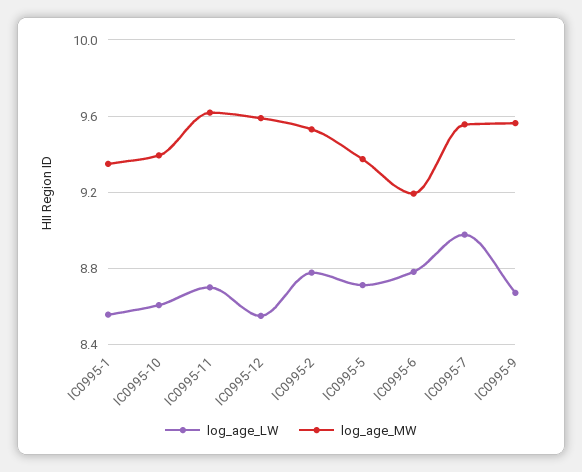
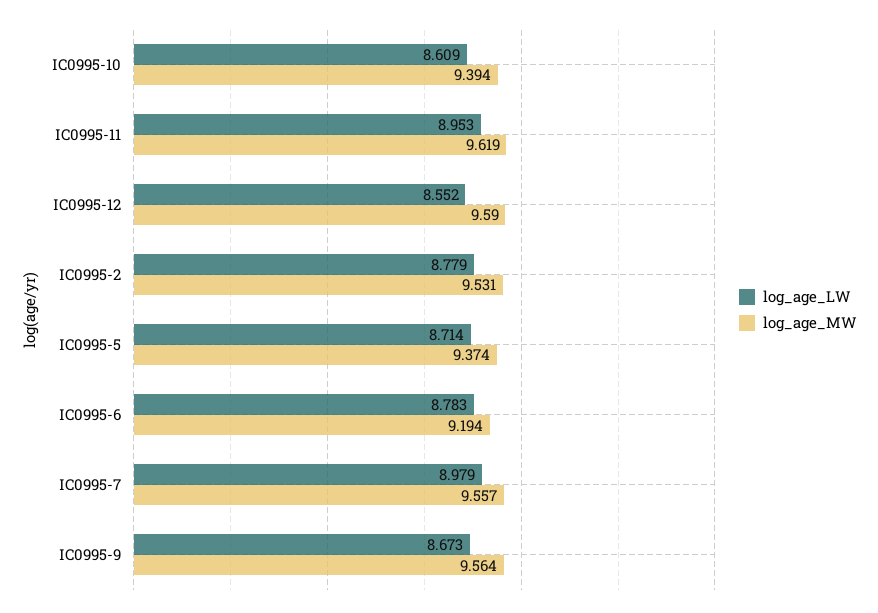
log_age_LW, IC0995-1: 8.55 -> none
log_age_MW, IC0995-1: 9.35 -> none
log_age_LW, IC0995-11: 8.7 -> 8.953

